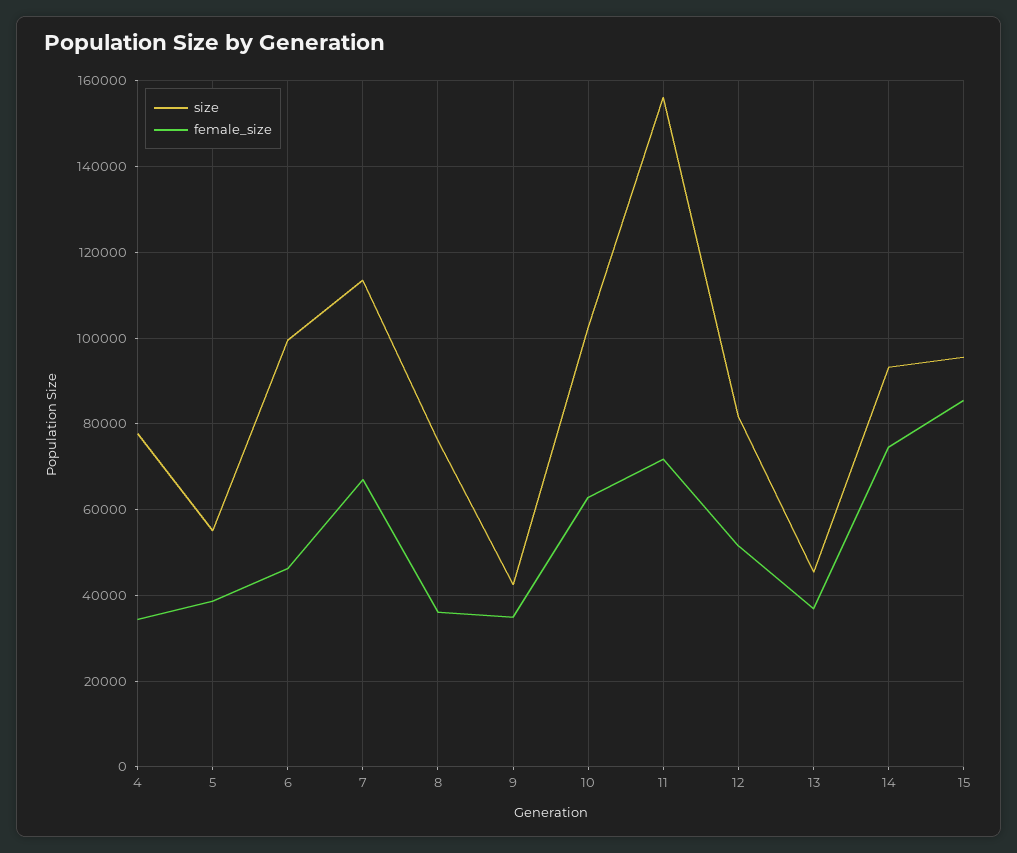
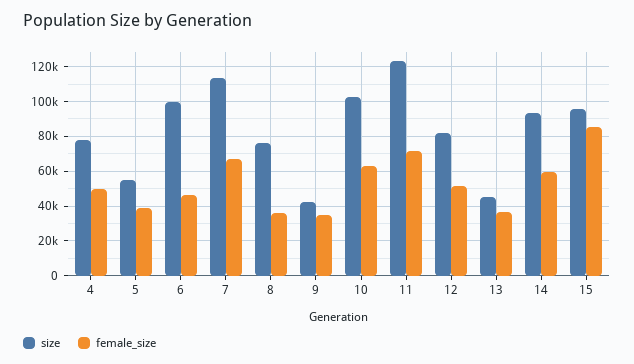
female_size, 4: 34000 -> 50000
size, 11: 156000 -> 125000
female_size, 14: 74000 -> 60000

